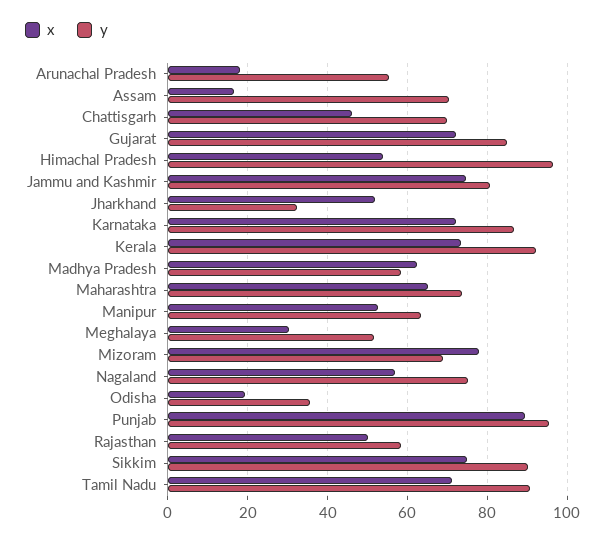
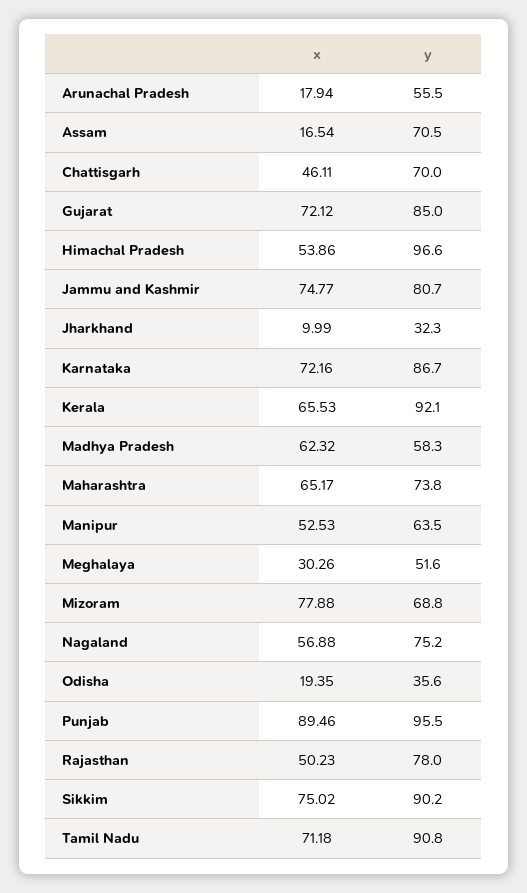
x, Jharkhand: 52 -> 9.99
x, Kerala: 74 -> 65.53
y, Rajasthan: 58 -> 78

